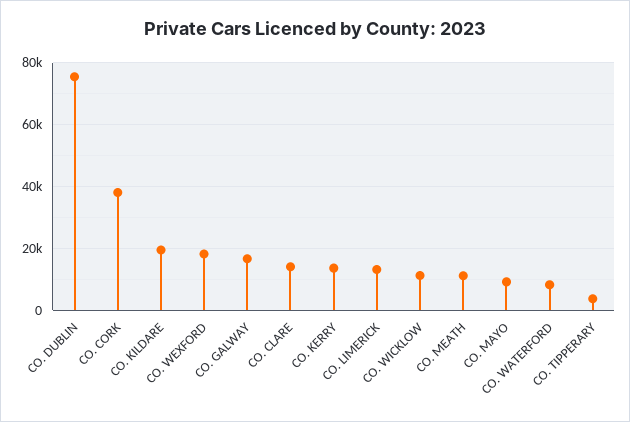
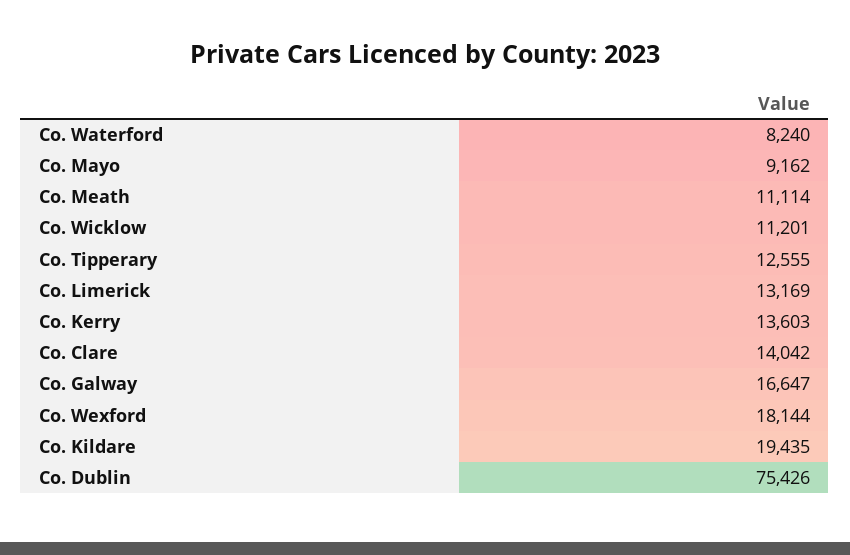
CO. CORK: 38000 -> none
CO. TIPPERARY: 4000 -> 12555

